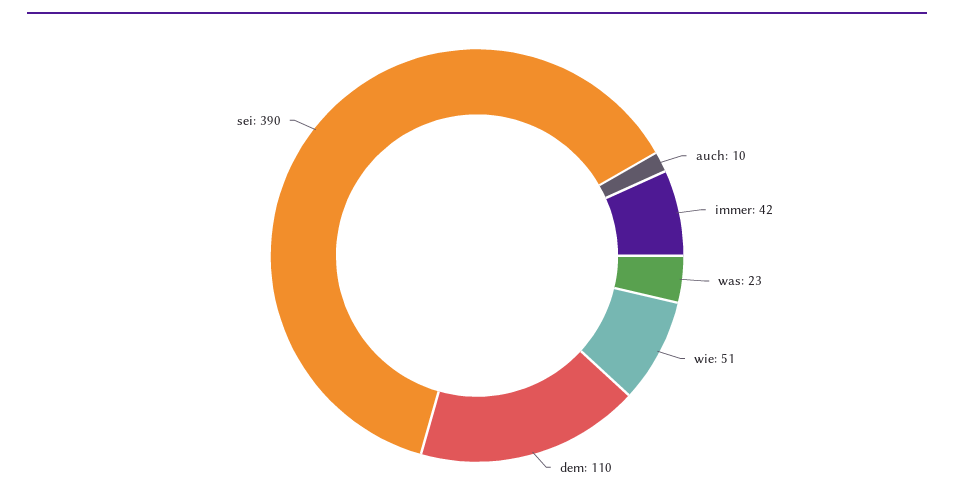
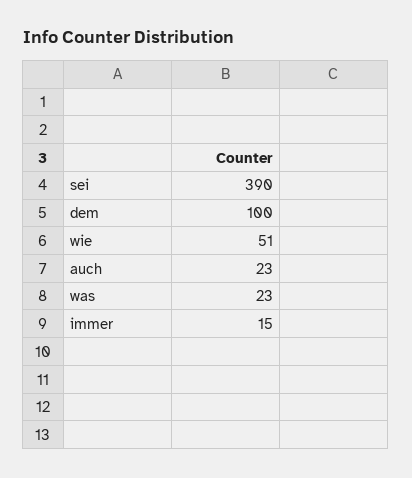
auch: 10 -> 23
immer: 42 -> 15
dem: 110 -> 100

